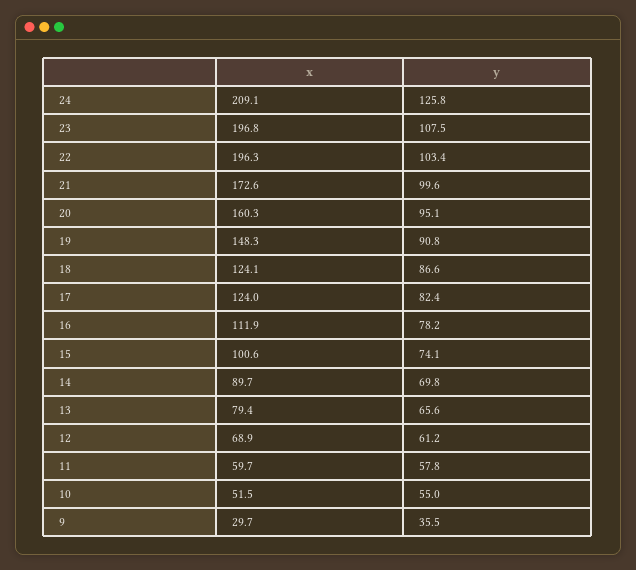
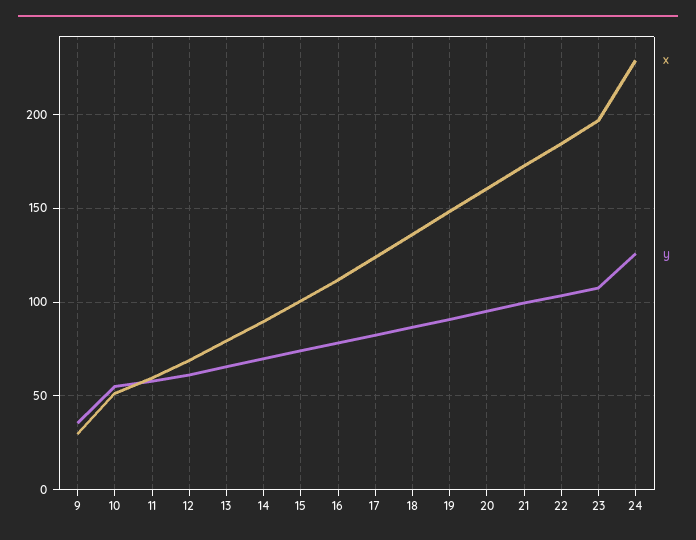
x, 24: 209.1 -> 230
x, 22: 196.3 -> 185
x, 18: 124.1 -> 135

